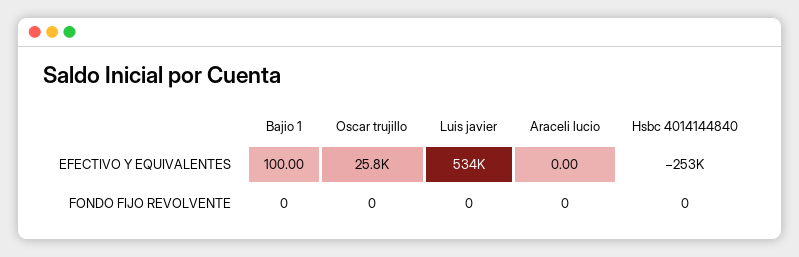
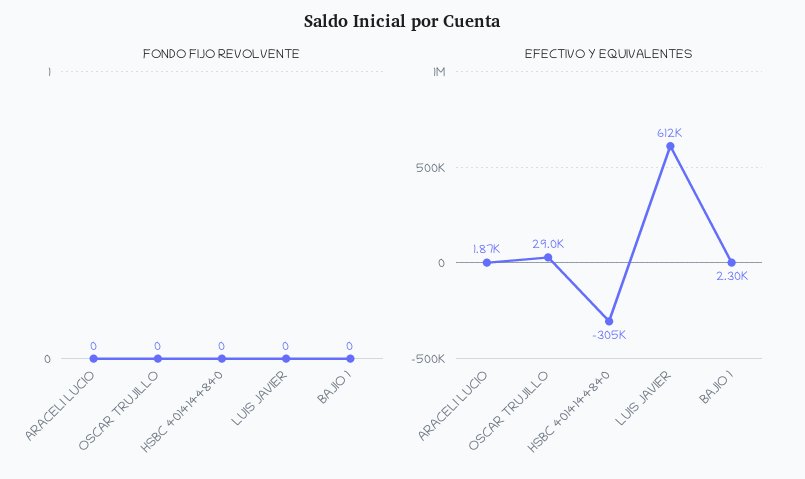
EFECTIVO Y EQUIVALENTES, Bajio 1: 100 -> 2300
EFECTIVO Y EQUIVALENTES, Oscar trujillo: 25800 -> 29000
EFECTIVO Y EQUIVALENTES, Luis javier: 534000 -> 612000
EFECTIVO Y EQUIVALENTES, Araceli lucio: 0 -> 1870
EFECTIVO Y EQUIVALENTES, Hsbc 4014144840: -253000 -> -305000

